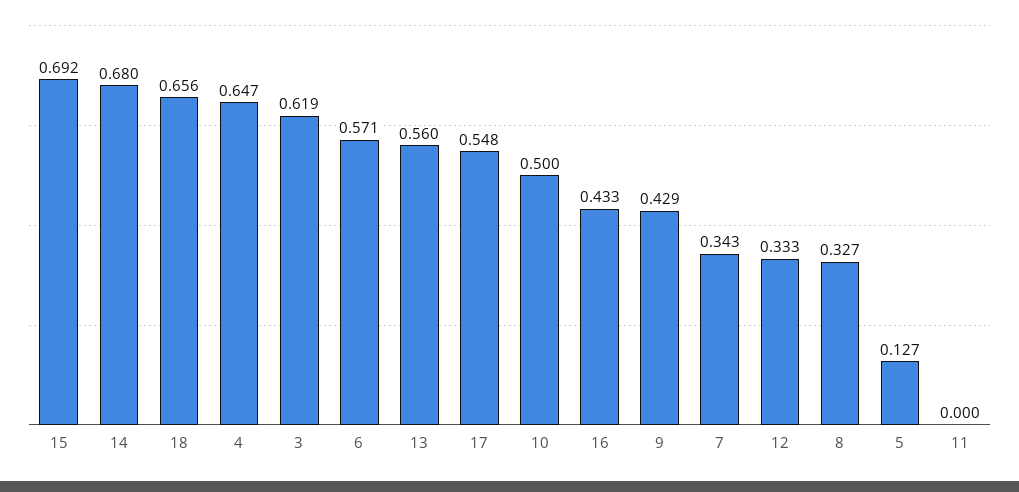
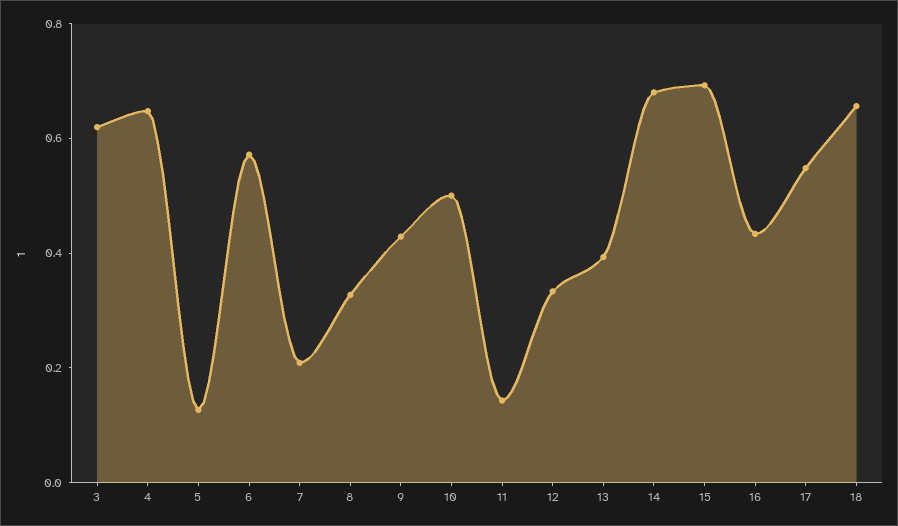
13: 0.56 -> 0.4
7: 0.343 -> 0.2
11: 0 -> 0.15

